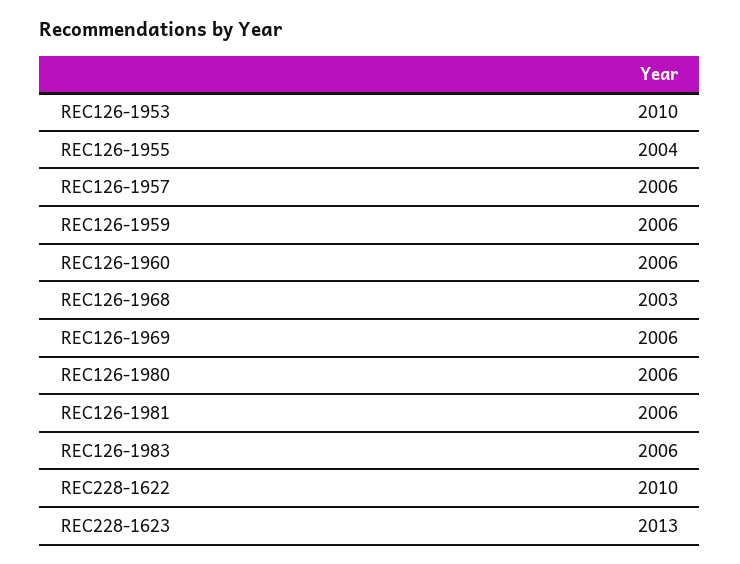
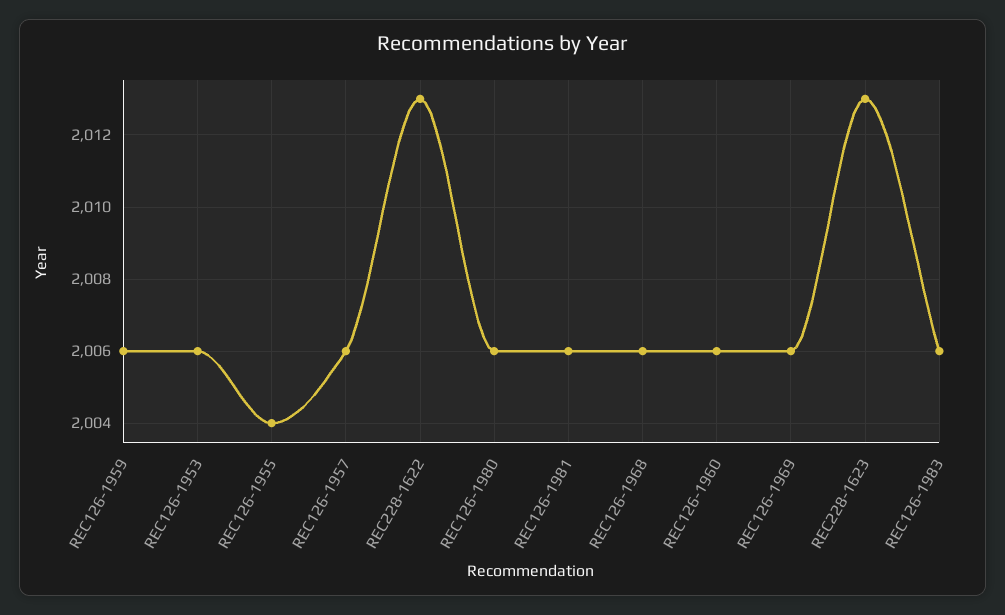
REC126-1953: 2010 -> 2006
REC126-1968: 2003 -> 2006
REC228-1622: 2010 -> 2013

